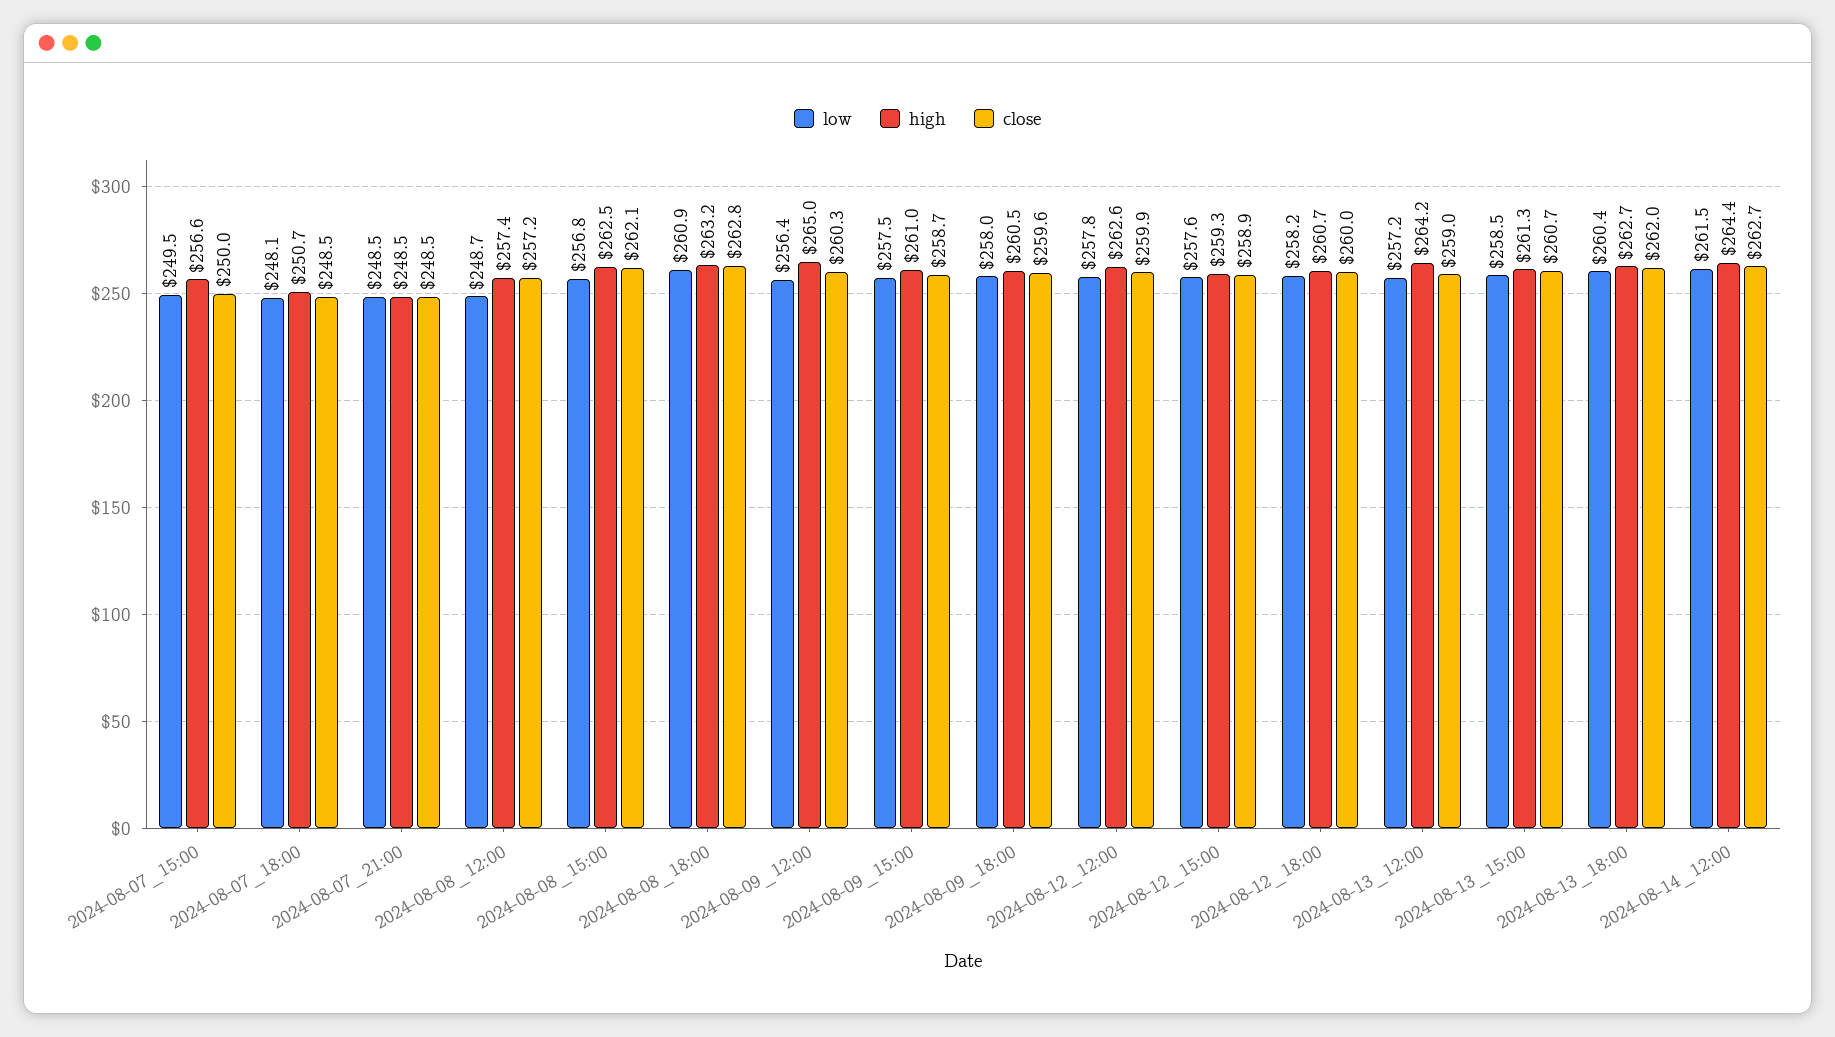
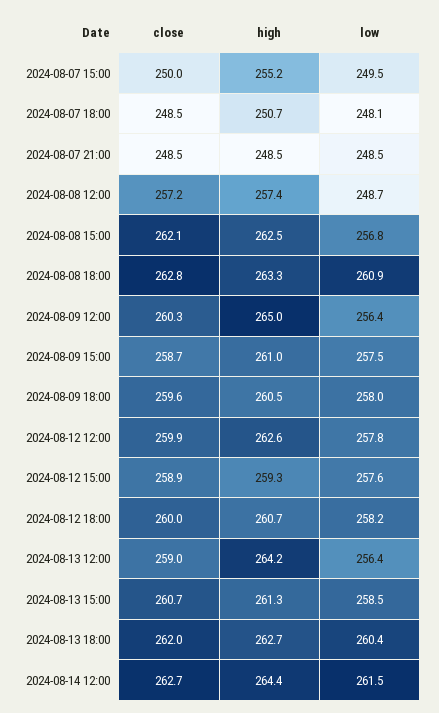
high, 2024-08-07_15:00: 256.6 -> 255.2
high, 2024-08-08_18:00: 263.2 -> 263.3
low, 2024-08-13_12:00: 257.2 -> 256.4

